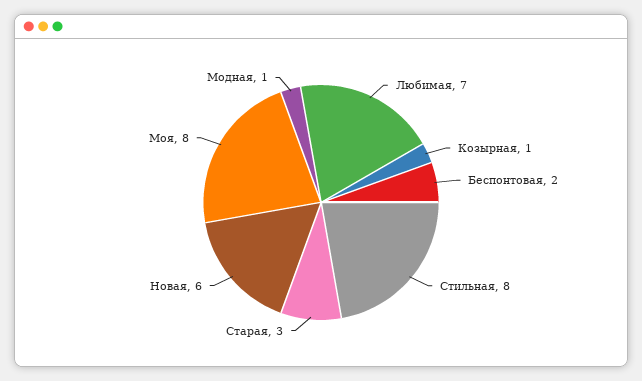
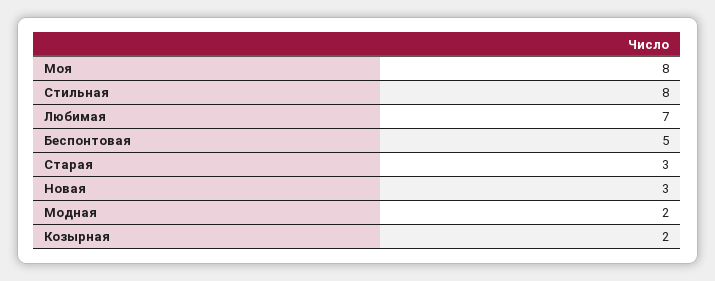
Козырная: 1 -> 2
Беспонтовая: 2 -> 5
Новая: 6 -> 3
Модная: 1 -> 2

